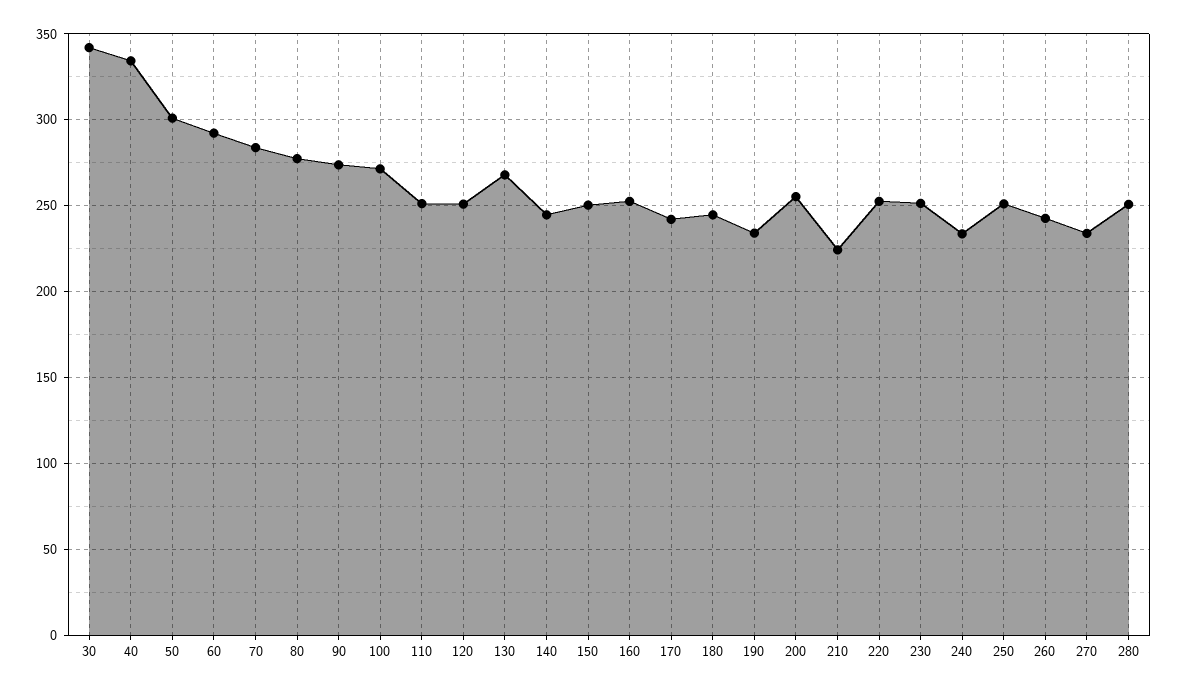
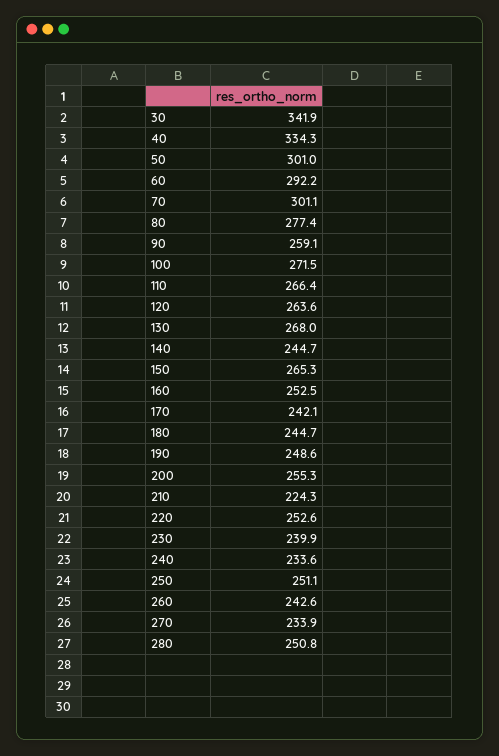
70: 285 -> 301.1
90: 275 -> 259.1
110: 250 -> 266.4
120: 250 -> 263.6
150: 250 -> 265.3
190: 235 -> 248.6
230: 250 -> 239.9

